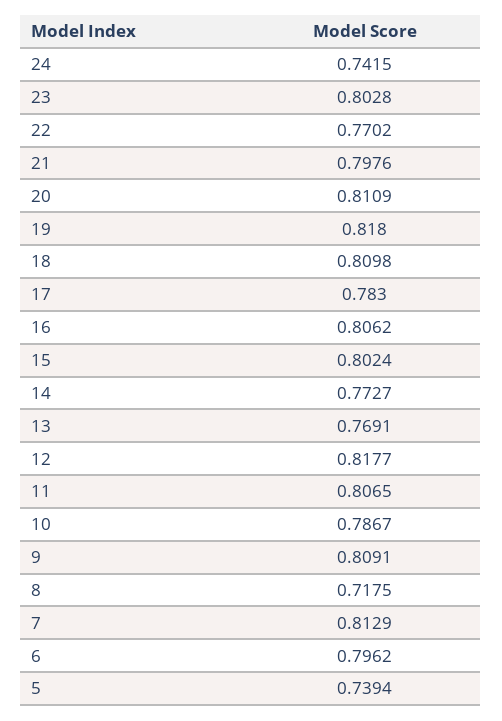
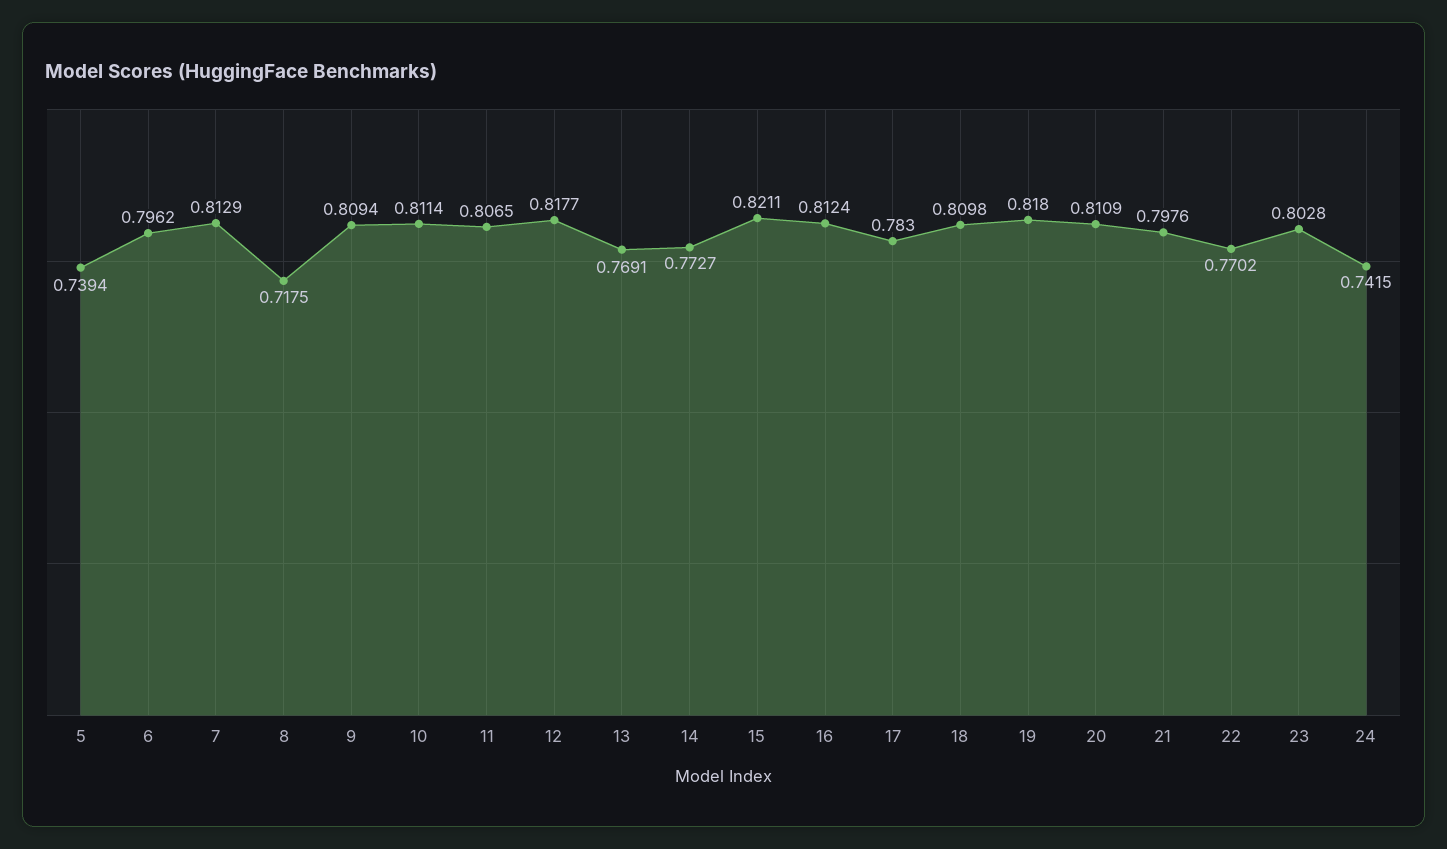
16: 0.8062 -> 0.8124
15: 0.8024 -> 0.8211
10: 0.7867 -> 0.8114
9: 0.8091 -> 0.8094

